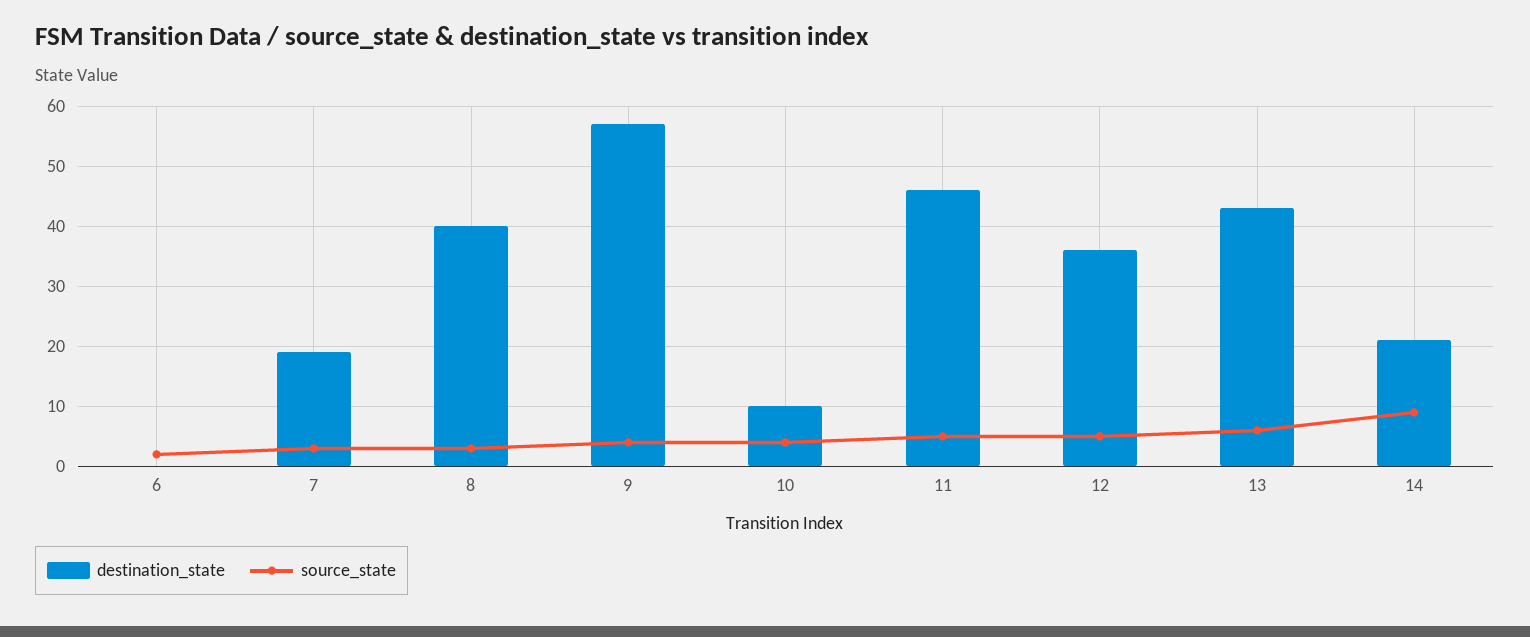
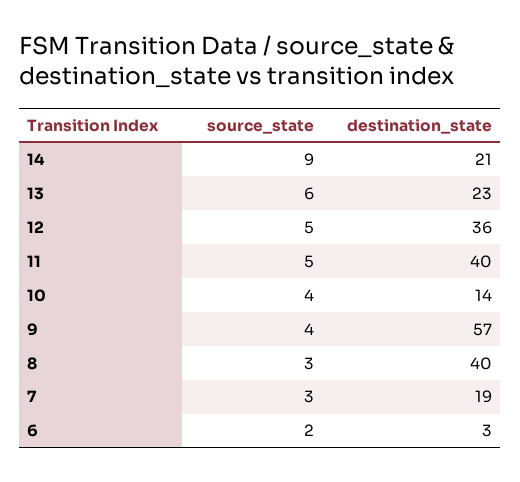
destination_state, 6: 0 -> 3
destination_state, 10: 10 -> 14
destination_state, 11: 46 -> 40
destination_state, 13: 43 -> 23

